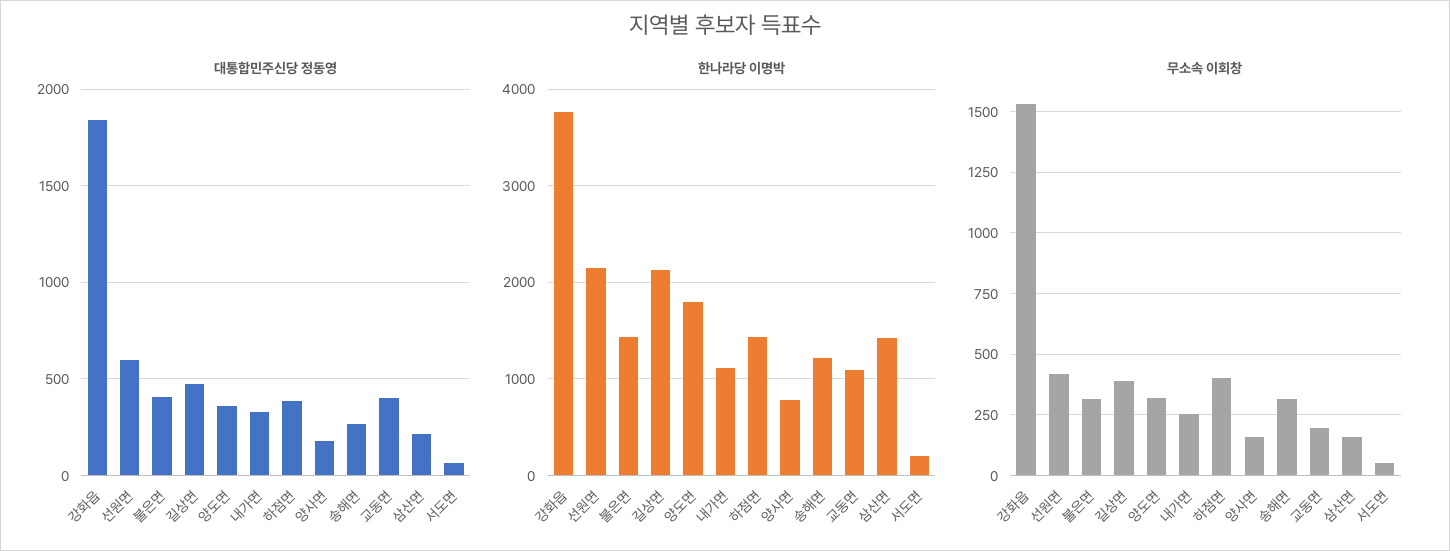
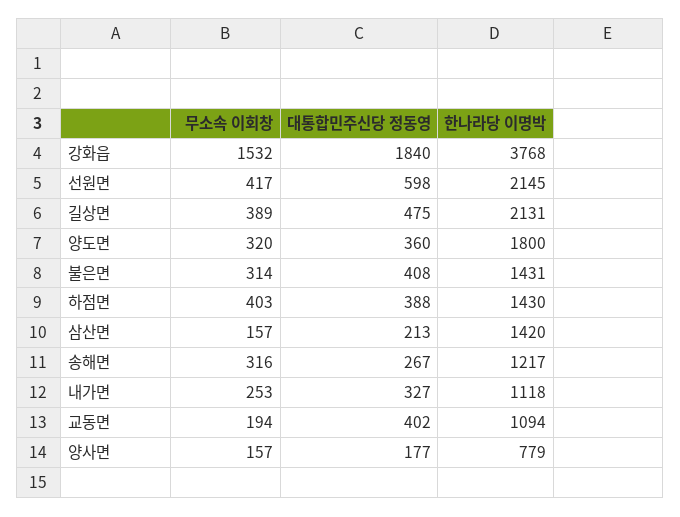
대통합민주신당 정동영, 서도면: 50 -> none
한나라당 이명박, 서도면: 200 -> none
무소속 이회창, 서도면: 50 -> none

